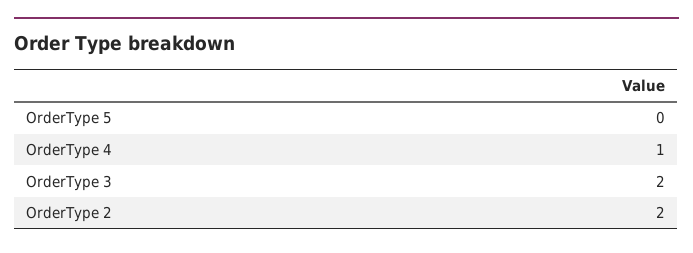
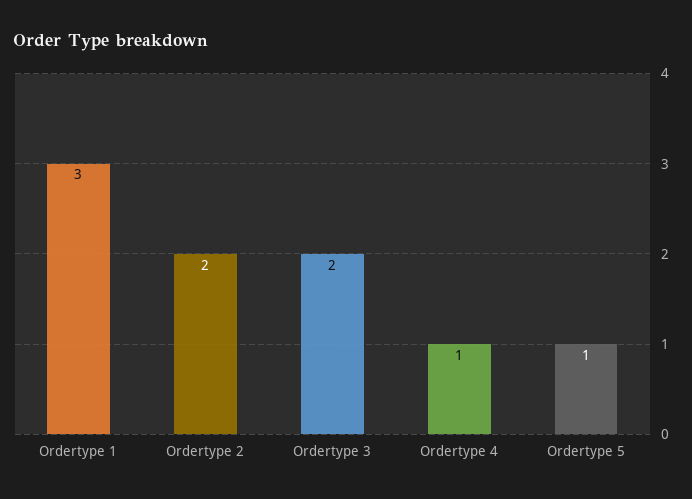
OrderType 5: 0 -> 1
Ordertype 1: none -> 3

